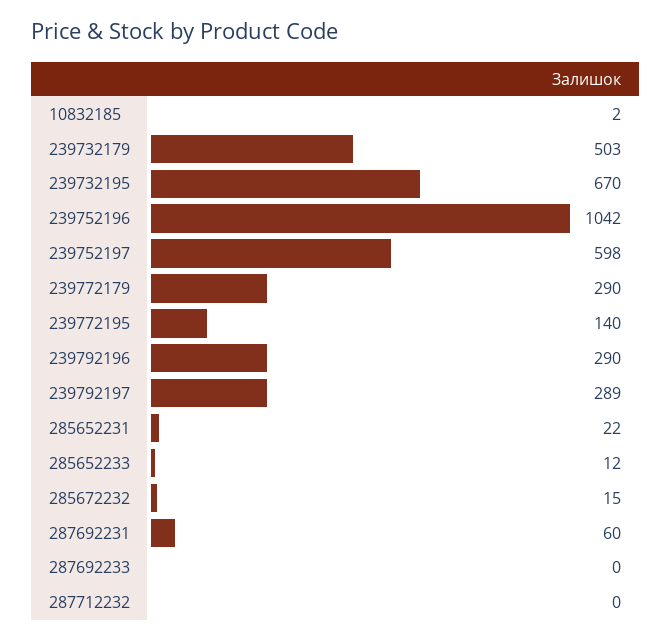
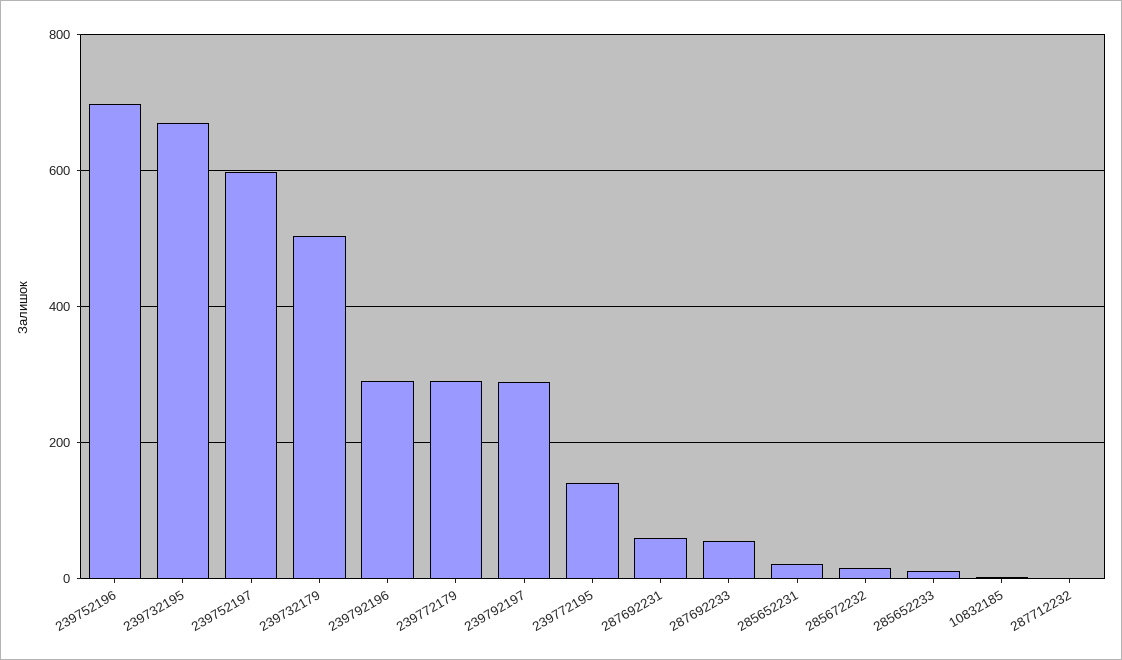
239752196: 1042 -> 700
287692233: 0 -> 60

